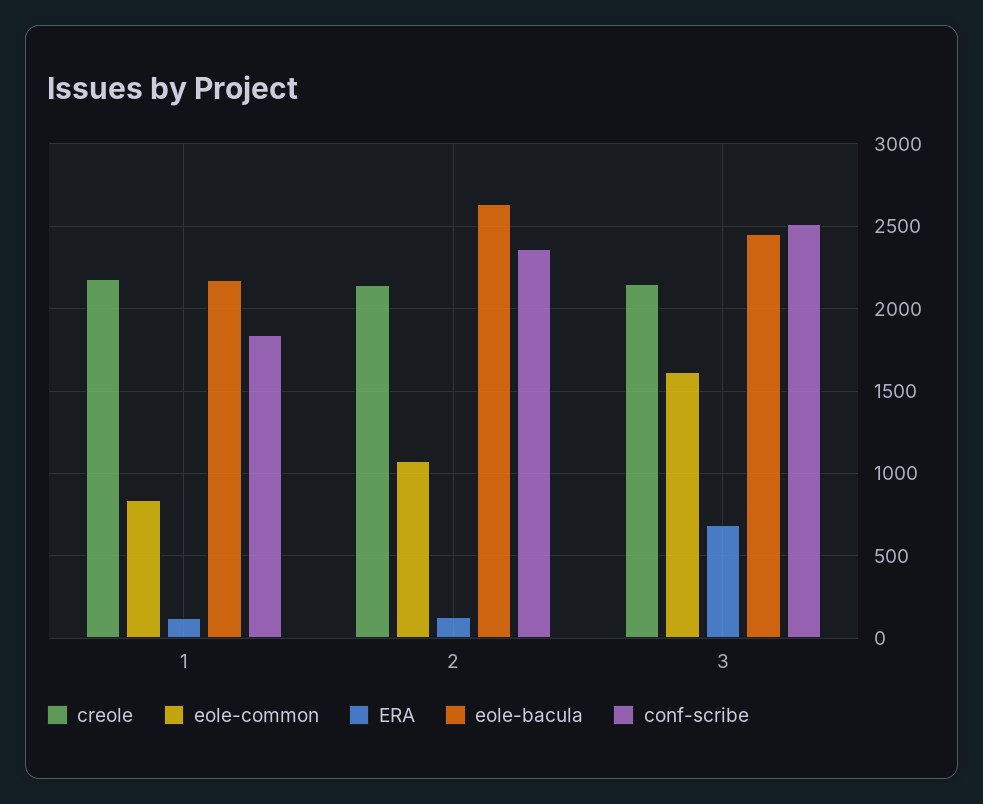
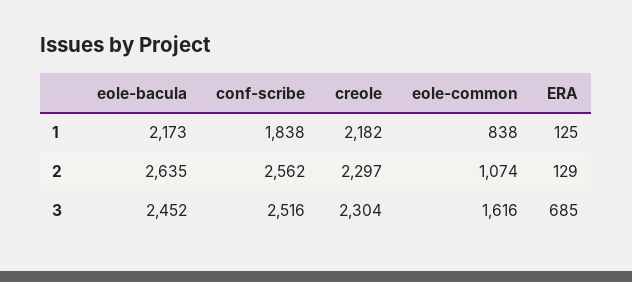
creole, 2: 2150 -> 2297
conf-scribe, 2: 2350 -> 2562
creole, 3: 2150 -> 2304

